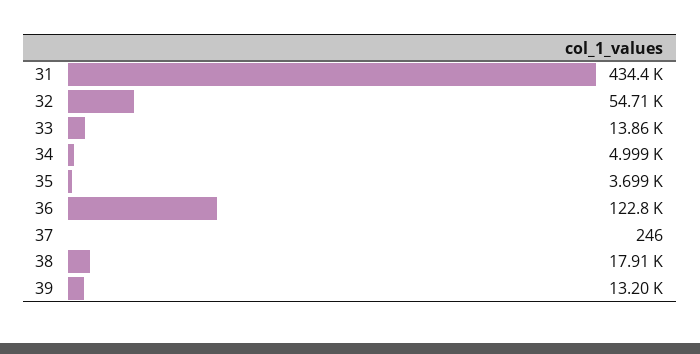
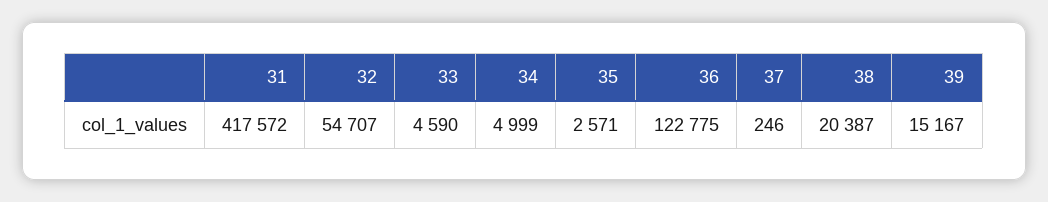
31: 434400 -> 417572
33: 13860 -> 4590
35: 3699 -> 2571
38: 17910 -> 20387
39: 13200 -> 15167

